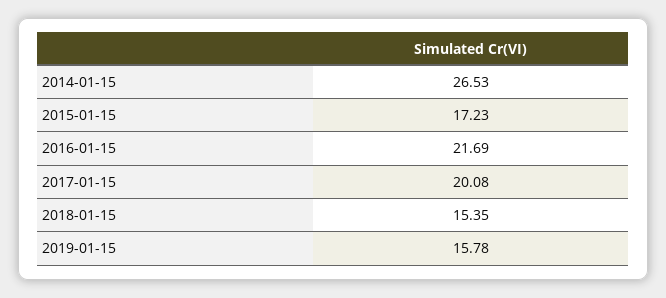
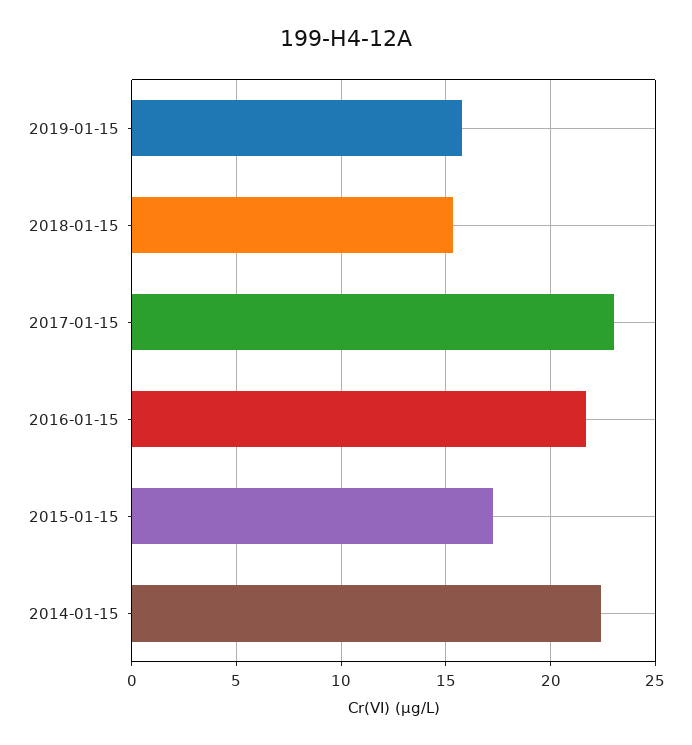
2014-01-15: 26.53 -> 22.5
2017-01-15: 20.08 -> 23

